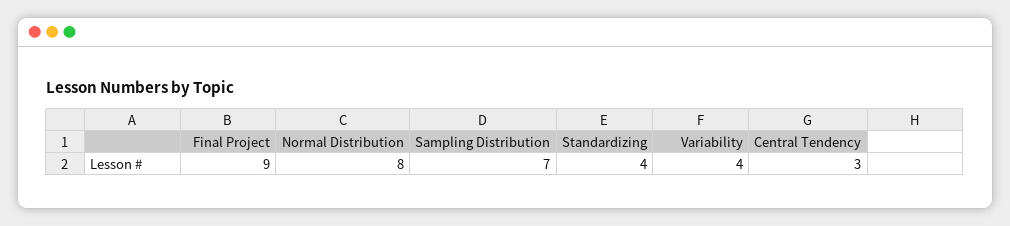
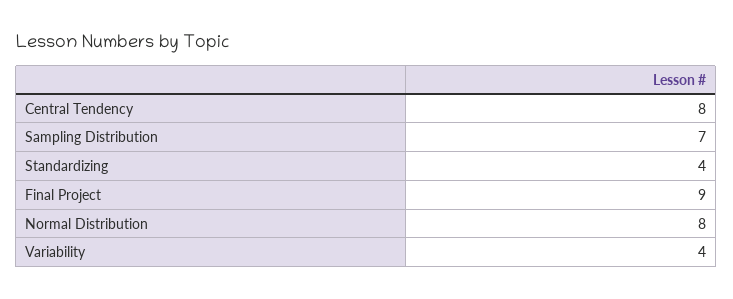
Central Tendency: 3 -> 8

